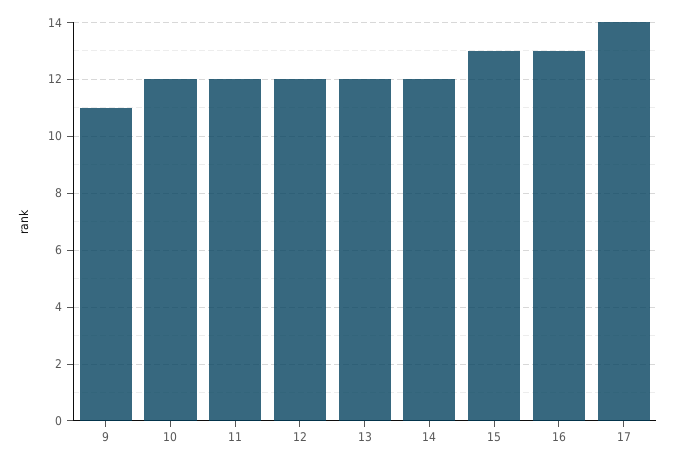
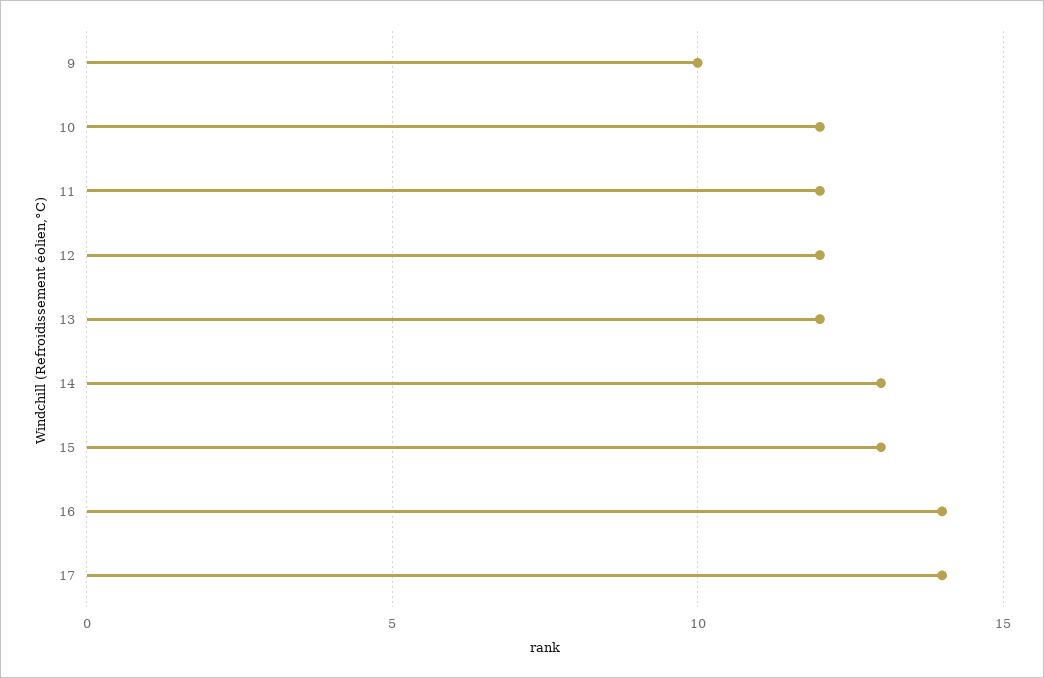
9: 11 -> 10
14: 12 -> 13
16: 13 -> 14

